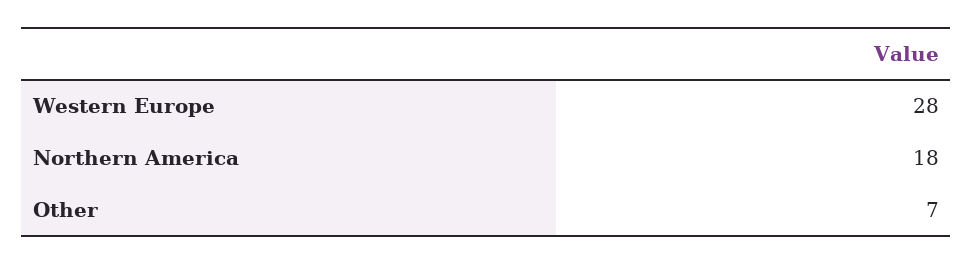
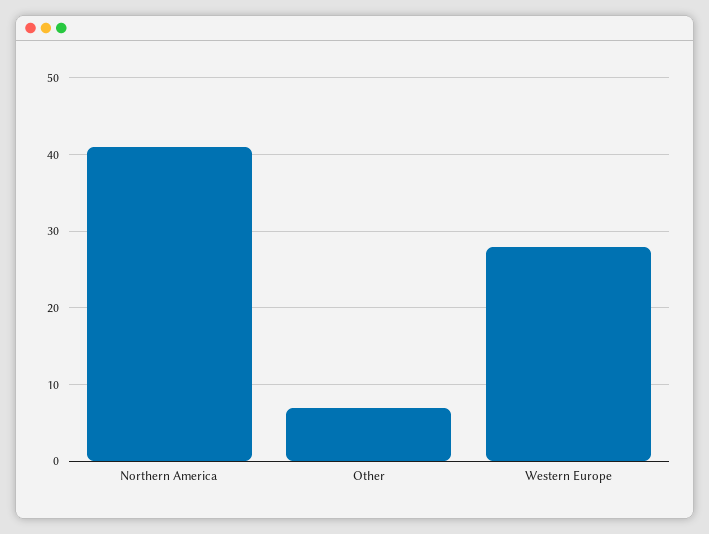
Northern America: 18 -> 41

